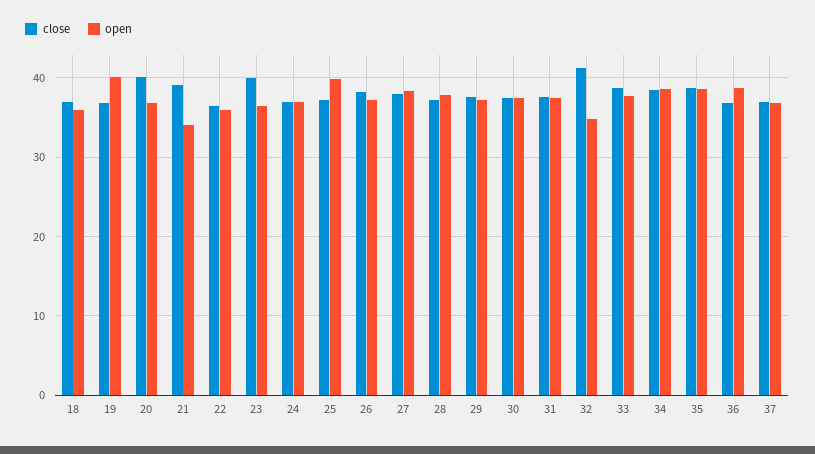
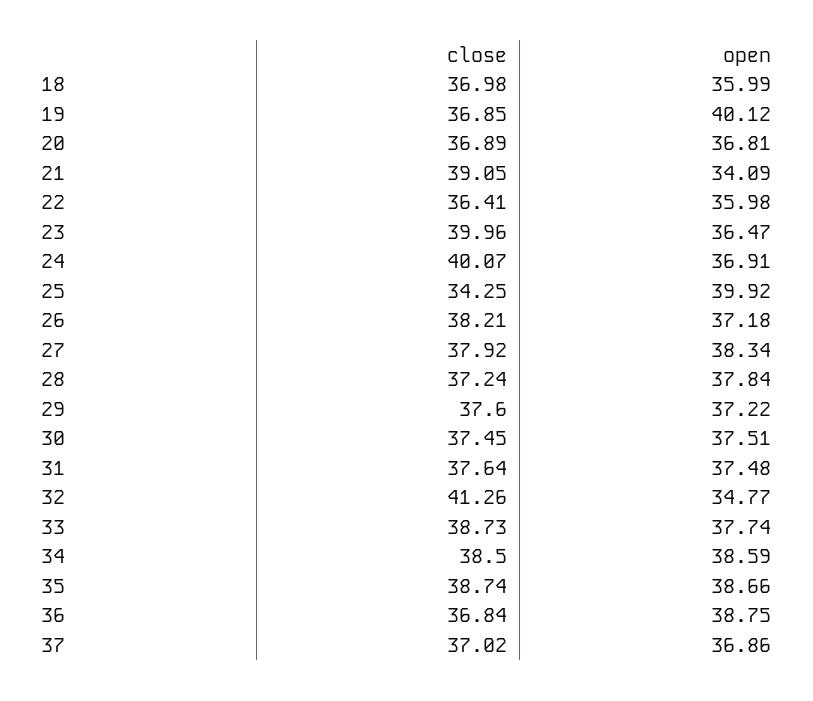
close, 20: 40 -> 36.89
close, 24: 37 -> 40.07
close, 25: 37 -> 34.25

